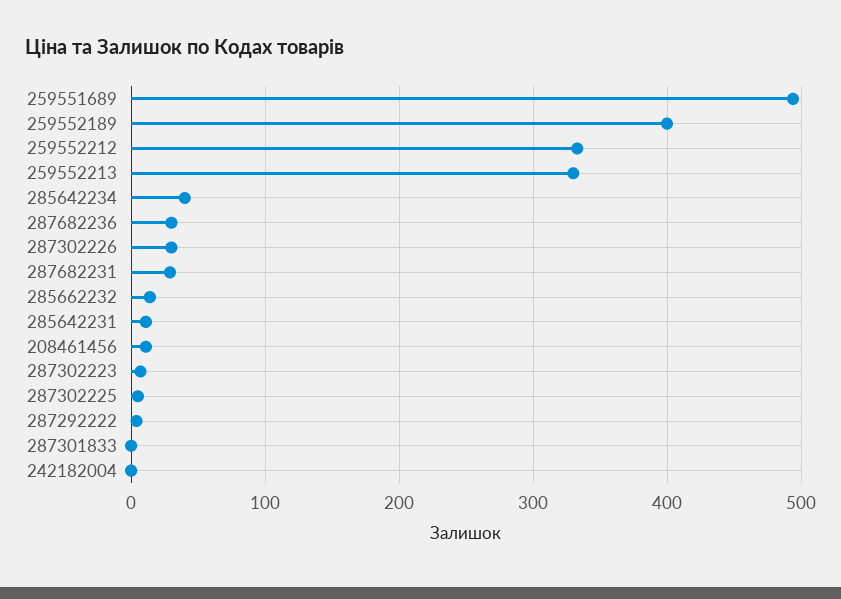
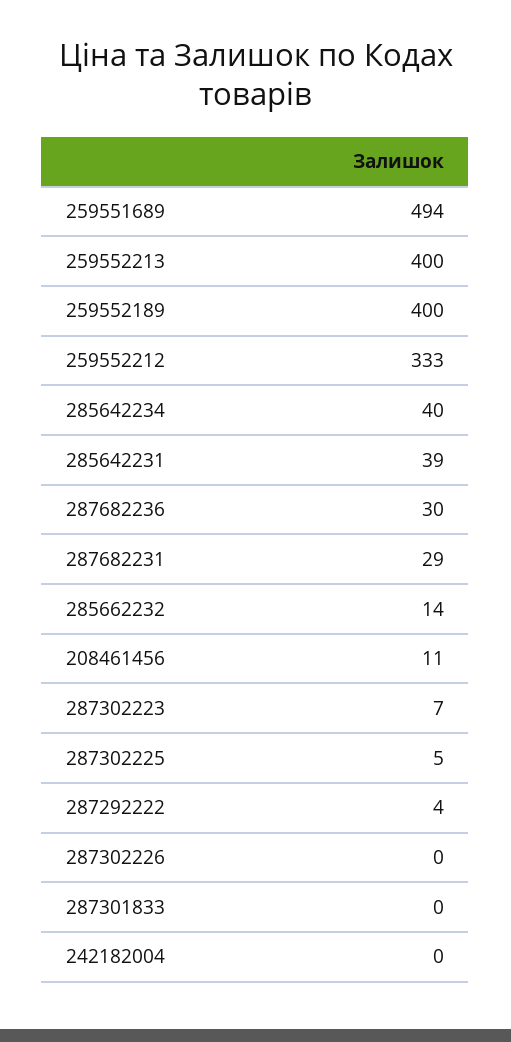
259552213: 330 -> 400
287302226: 30 -> 0
285642231: 10 -> 39

